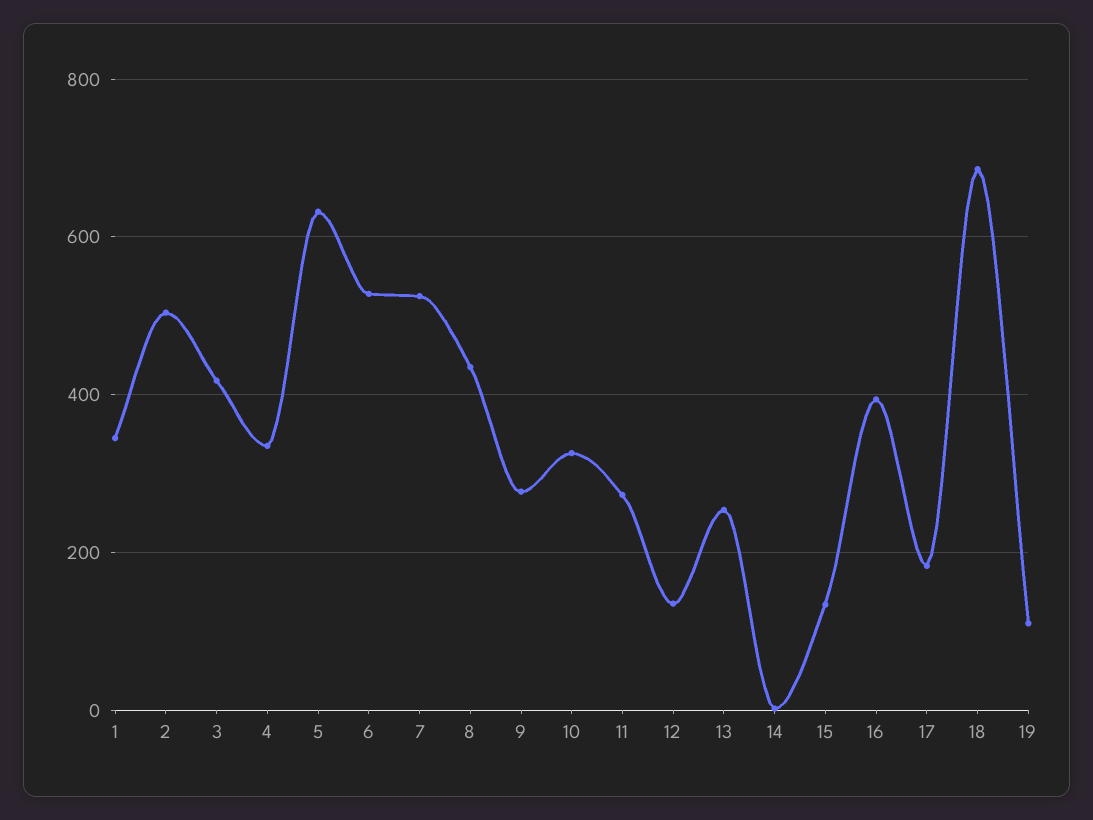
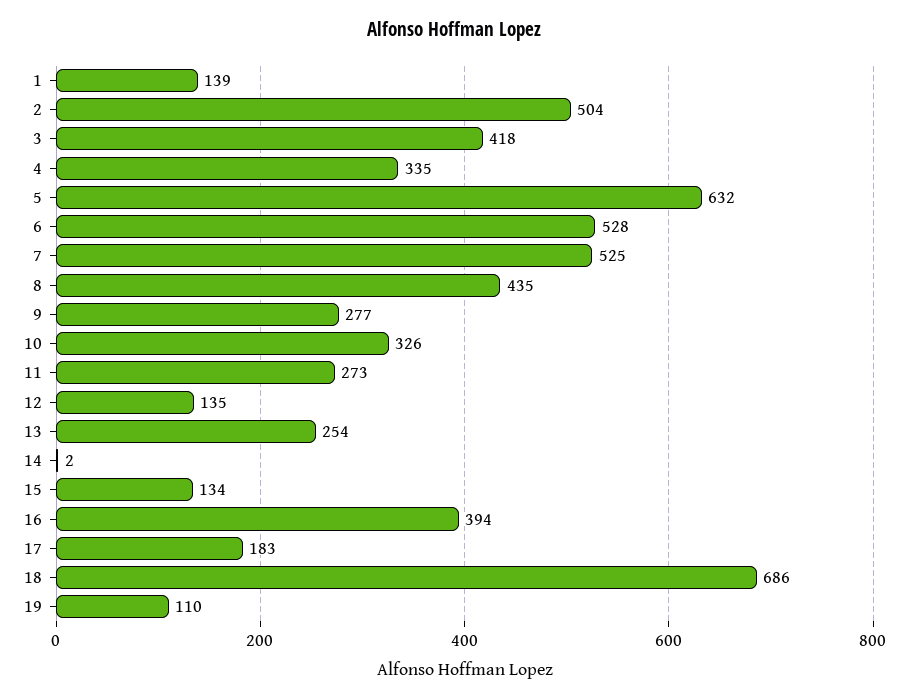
1: 340 -> 139

